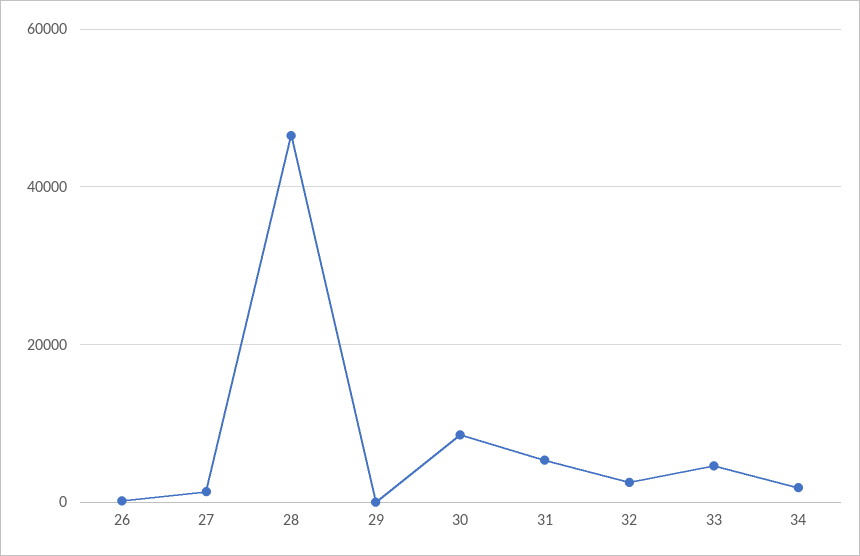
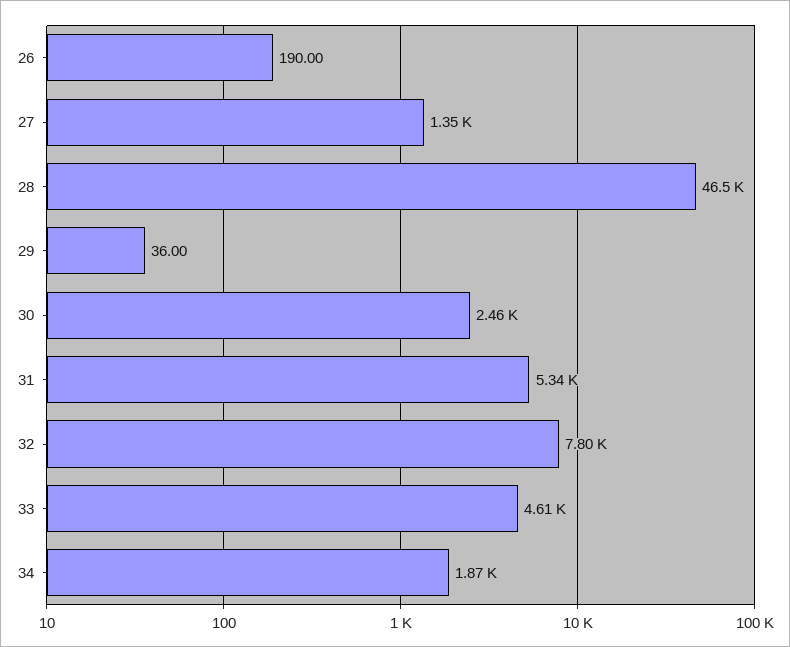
30: 8000 -> 2460
32: 2000 -> 7800

